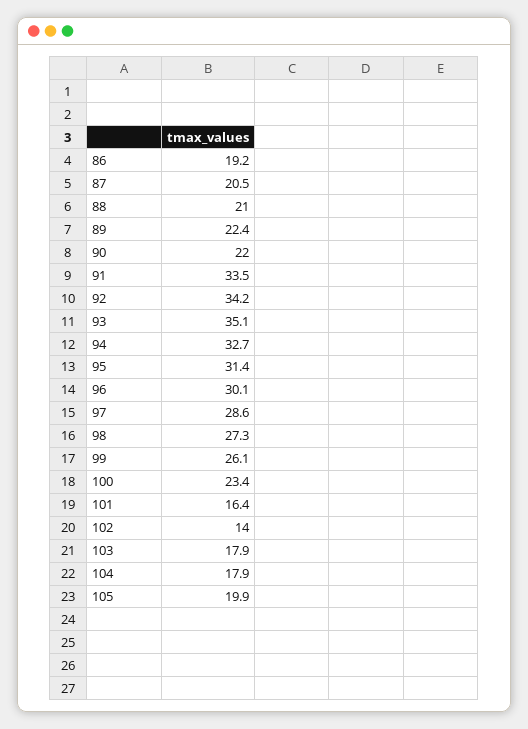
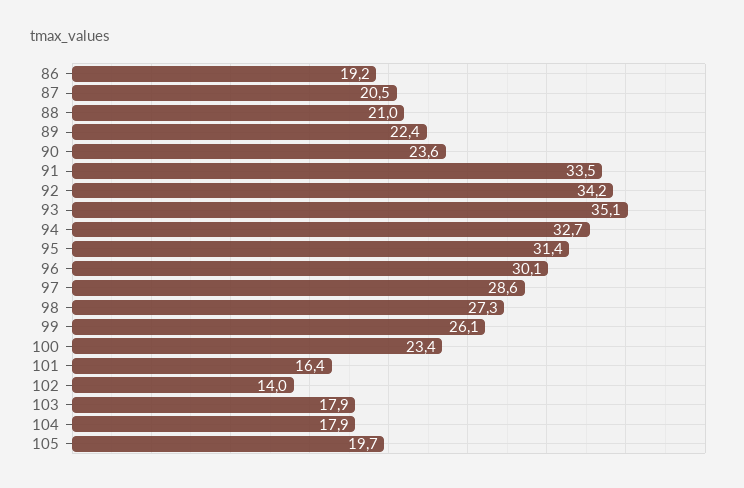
90: 22 -> 23.6
105: 19.9 -> 19.7

